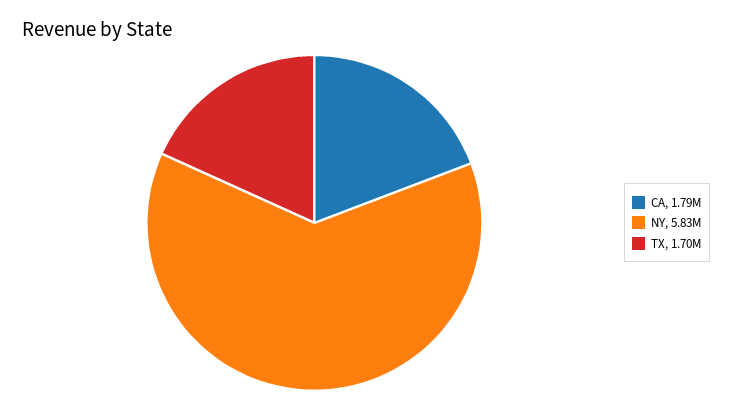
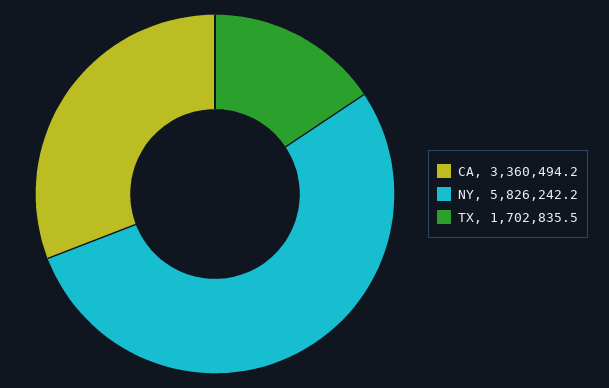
CA: 1790000 -> 3360494.2

